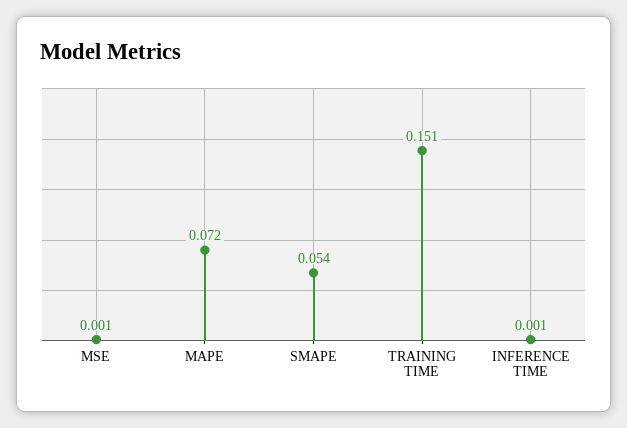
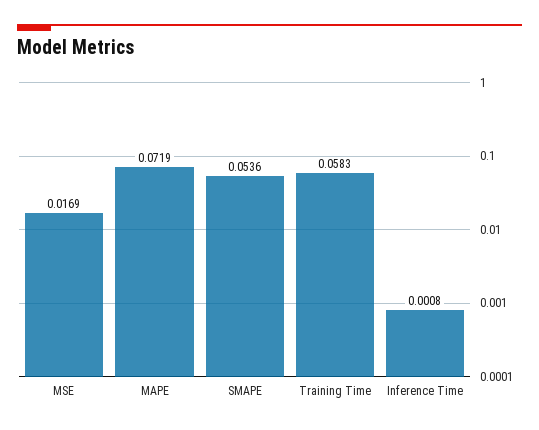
MSE: 0.001 -> 0.0169
TRAINING TIME: 0.151 -> 0.0583

